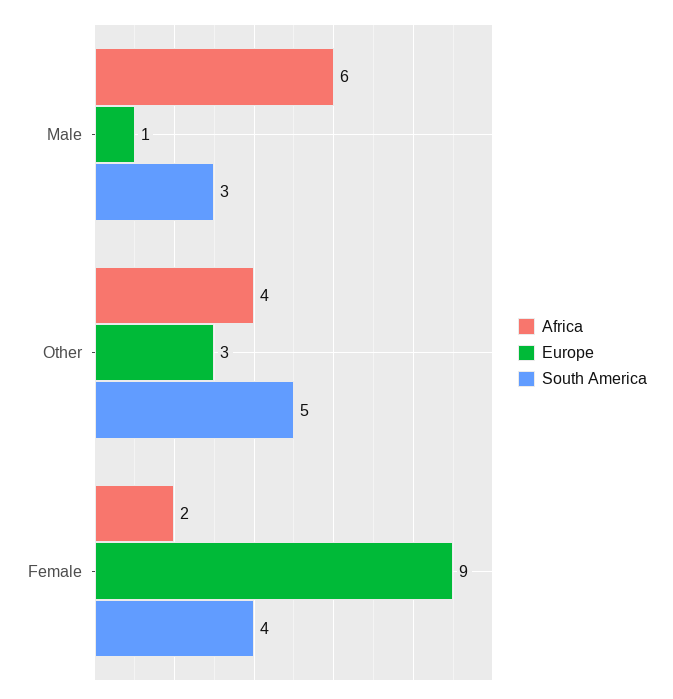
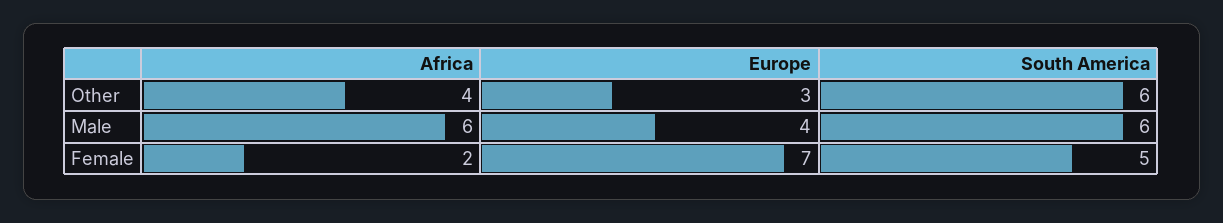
Europe, Male: 1 -> 4
South America, Male: 3 -> 6
South America, Other: 5 -> 6
Europe, Female: 9 -> 7
South America, Female: 4 -> 5

